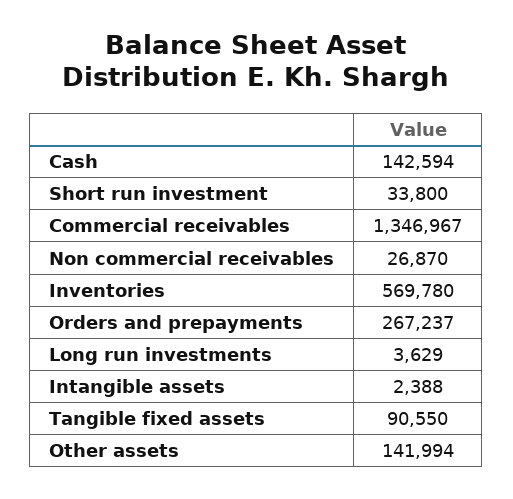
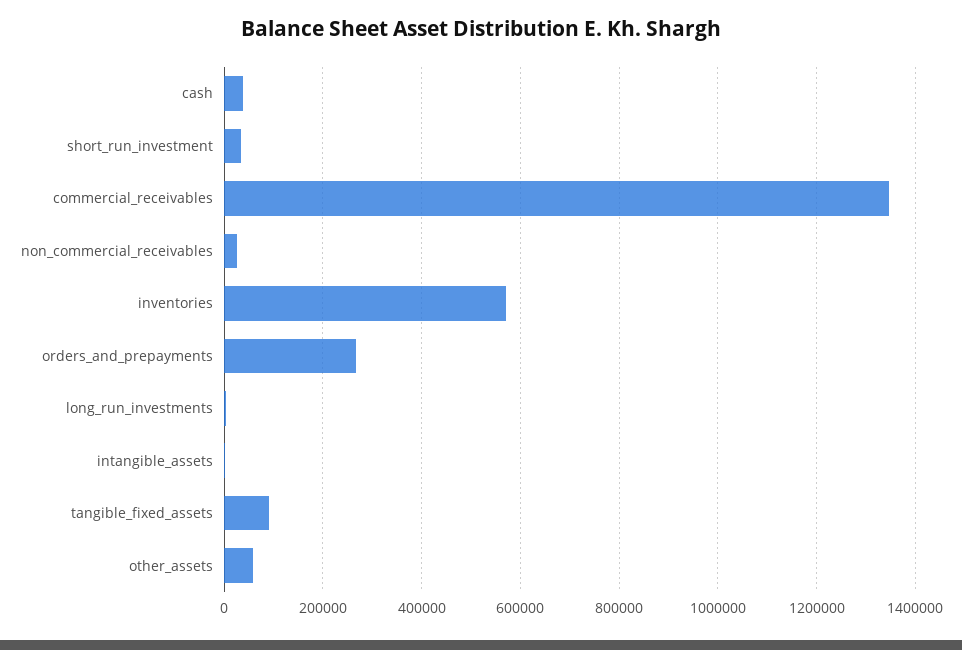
Cash: 142594 -> 40000
Other assets: 141994 -> 60000

